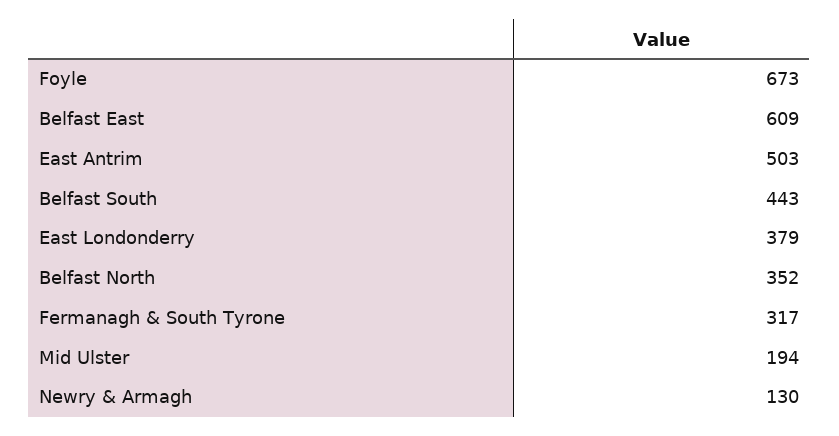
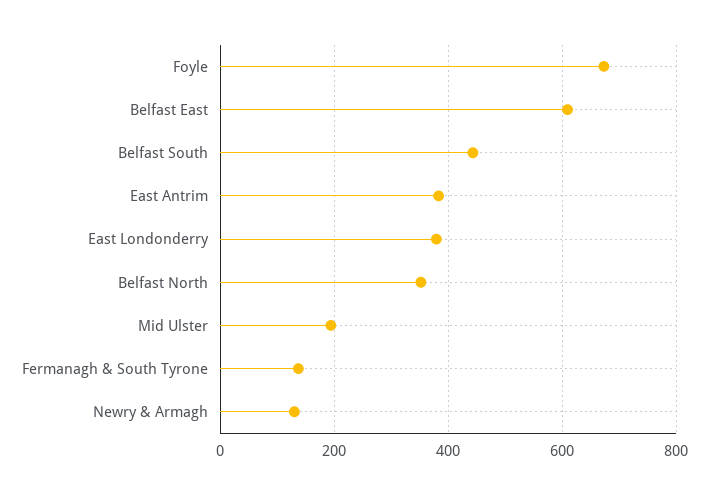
East Antrim: 503 -> 380
Fermanagh & South Tyrone: 317 -> 140

